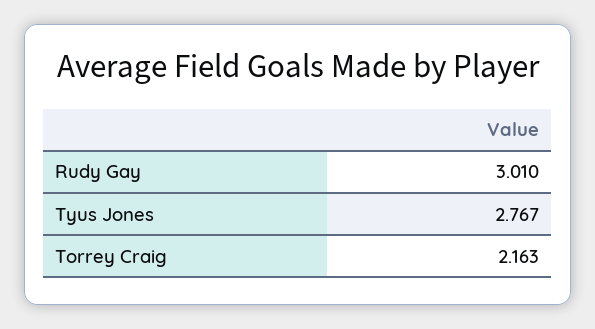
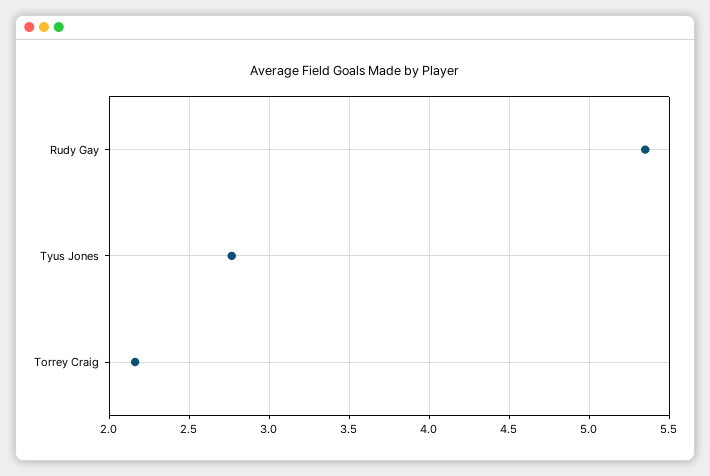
Rudy Gay: 3.01 -> 5.35

